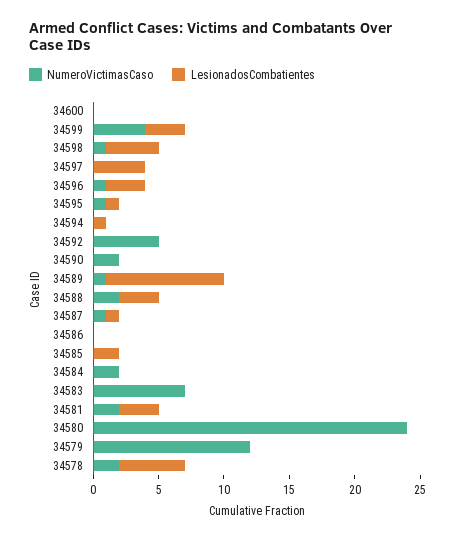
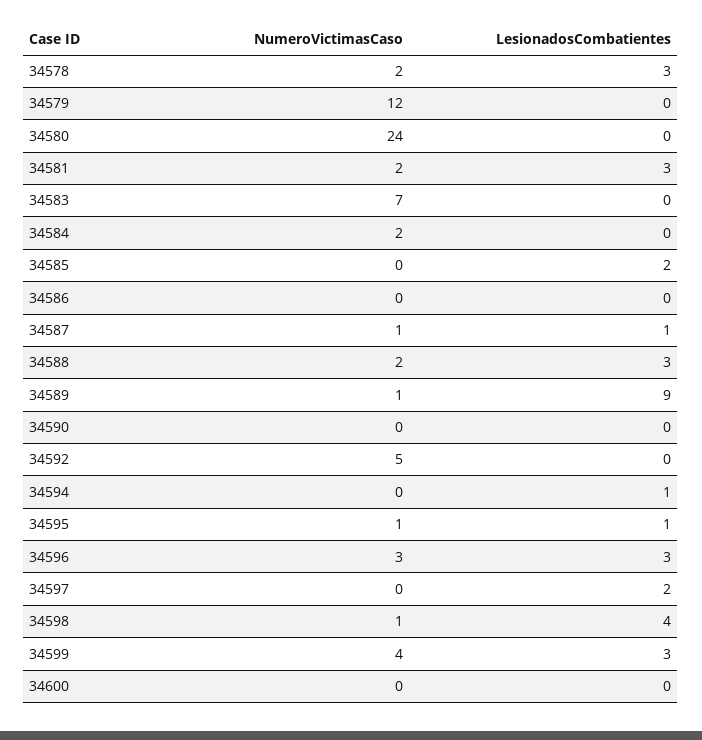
LesionadosCombatientes, 34597: 4 -> 2
NumeroVictimasCaso, 34596: 1 -> 3
NumeroVictimasCaso, 34590: 2 -> 0
LesionadosCombatientes, 34578: 5 -> 3

